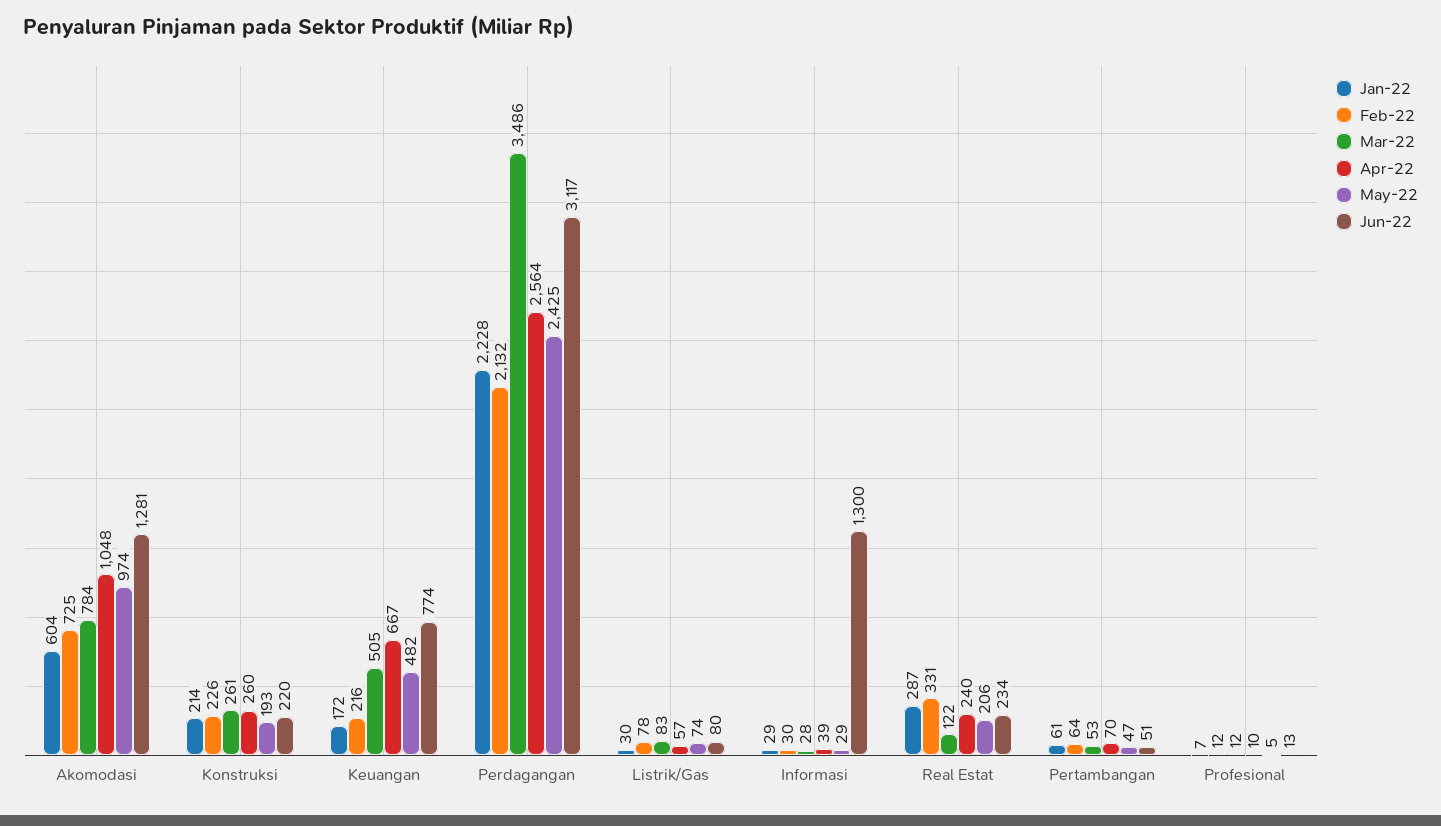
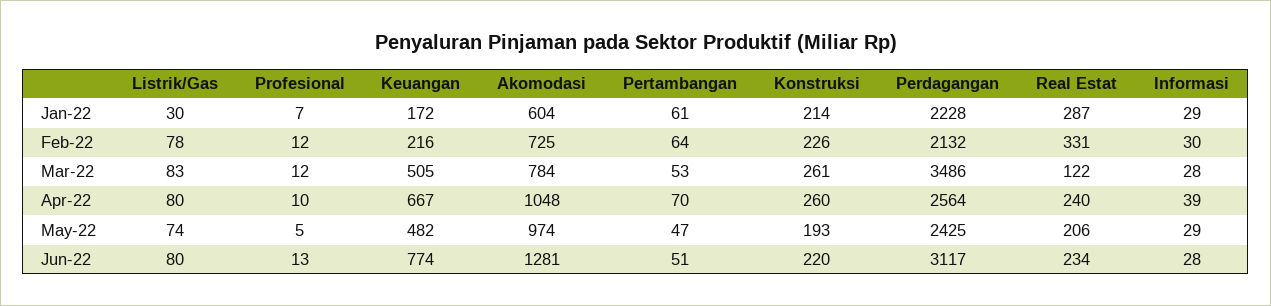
Apr-22, Listrik/Gas: 57 -> 80
Jun-22, Informasi: 1300 -> 28

